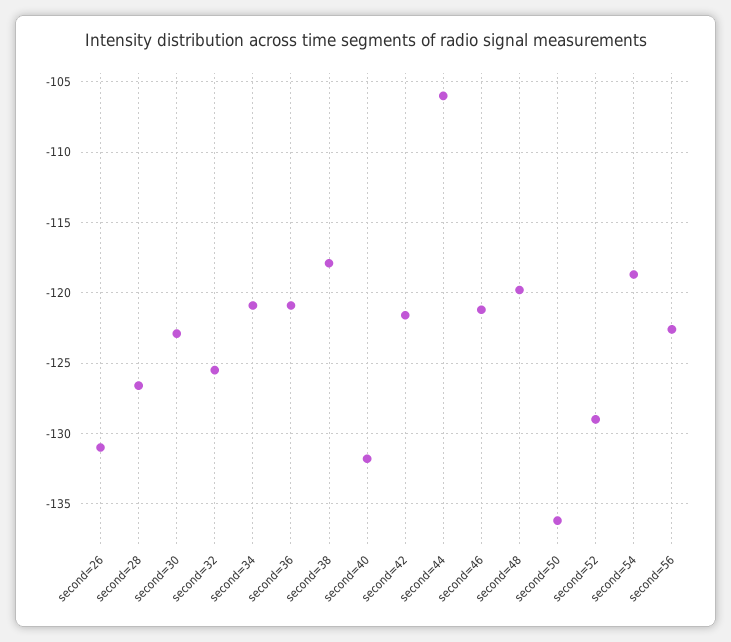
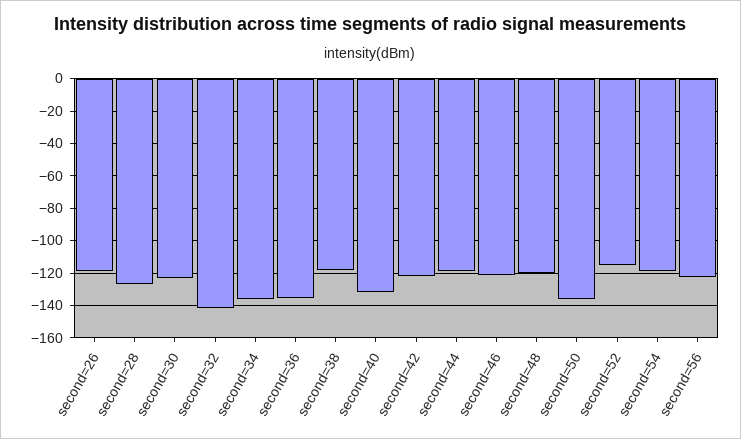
second=26: -131 -> -120
second=32: -125.5 -> -140
second=34: -121 -> -135
second=36: -121 -> -135
second=44: -106 -> -120
second=52: -129 -> -115

